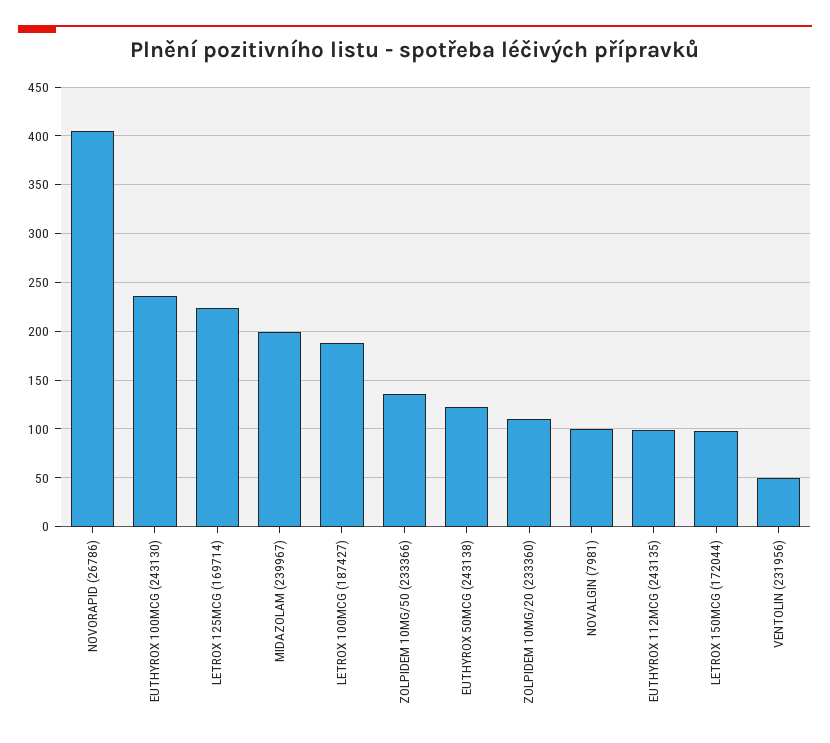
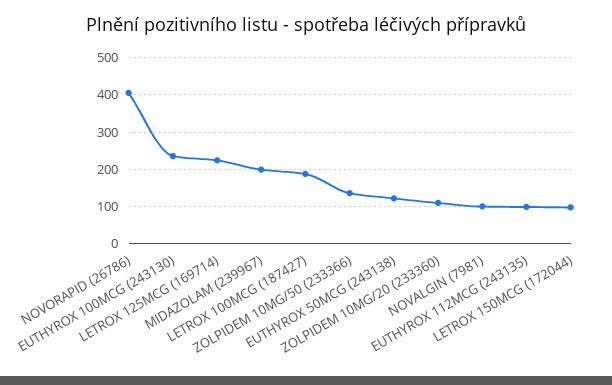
VENTOLIN (231956): 50 -> none

